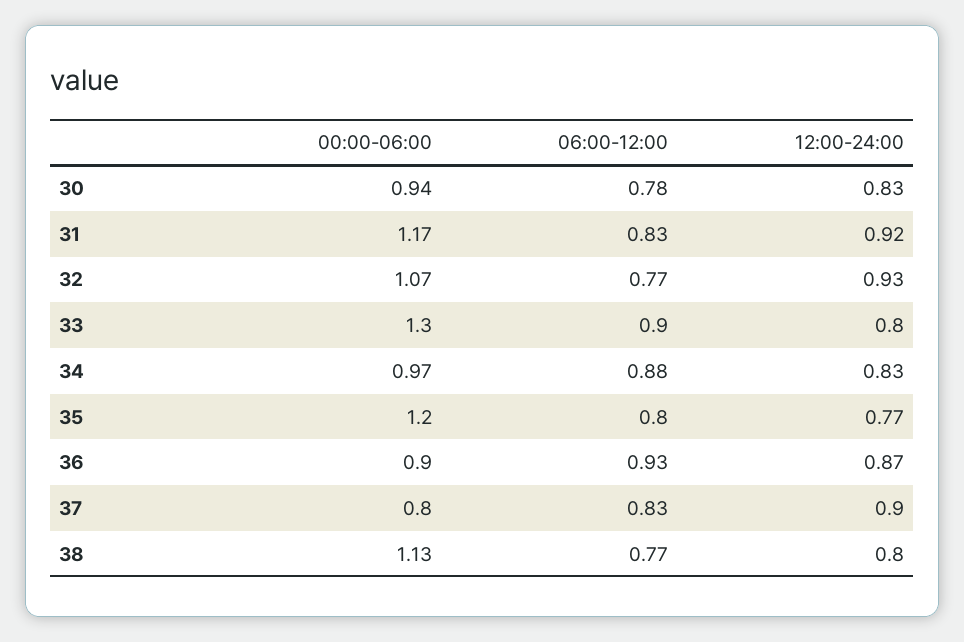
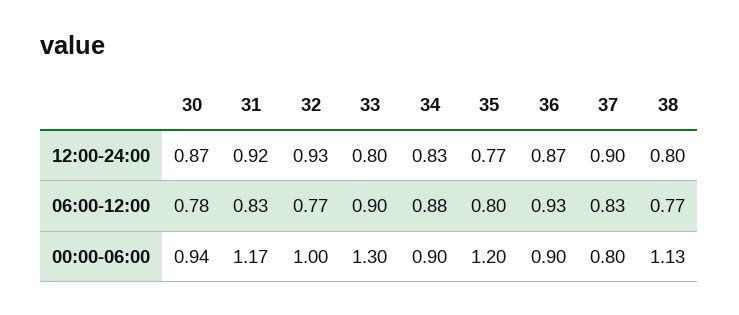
12:00-24:00, 30: 0.83 -> 0.87
00:00-06:00, 32: 1.07 -> 1
00:00-06:00, 34: 0.97 -> 0.9

